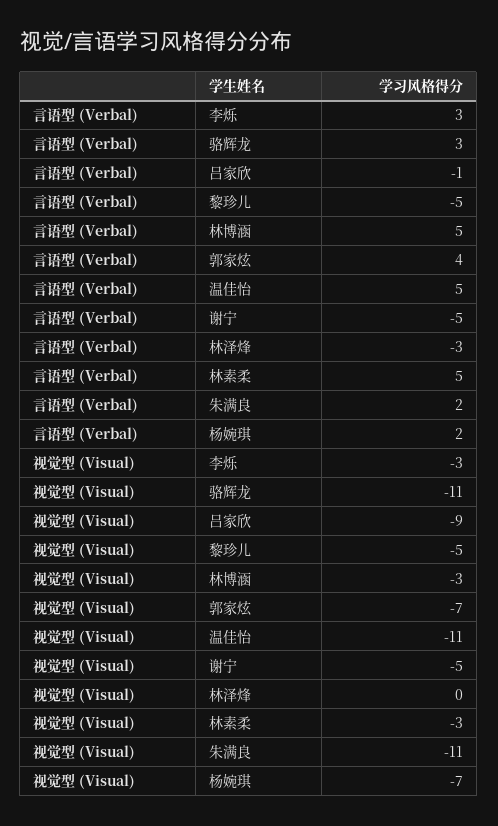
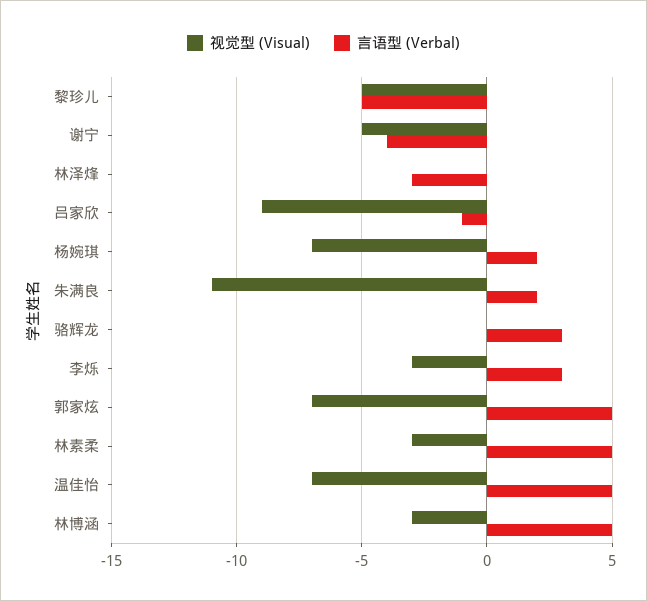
言语型 (Verbal), 郭家炫: 4 -> 5
言语型 (Verbal), 谢宁: -5 -> -4
视觉型 (Visual), 骆辉龙: -11 -> 0
视觉型 (Visual), 温佳怡: -11 -> -7

